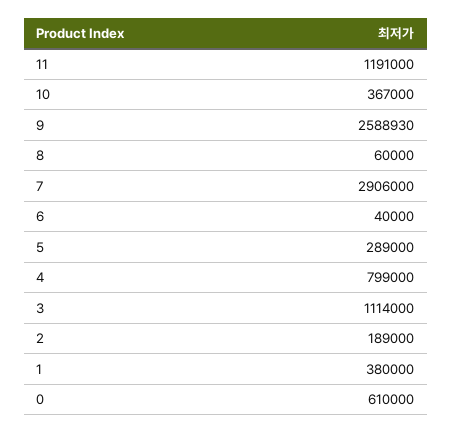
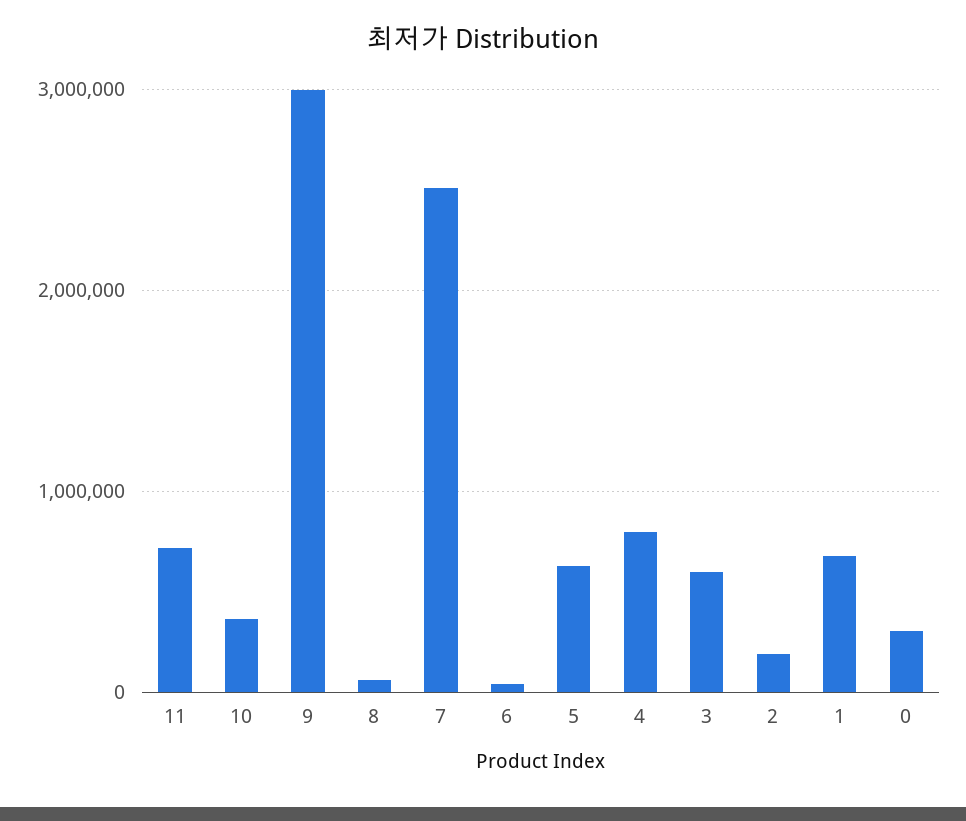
11: 1191000 -> 700000
9: 2588930 -> 3000000
7: 2906000 -> 2500000
5: 289000 -> 600000
3: 1114000 -> 600000
1: 380000 -> 700000
0: 610000 -> 300000

